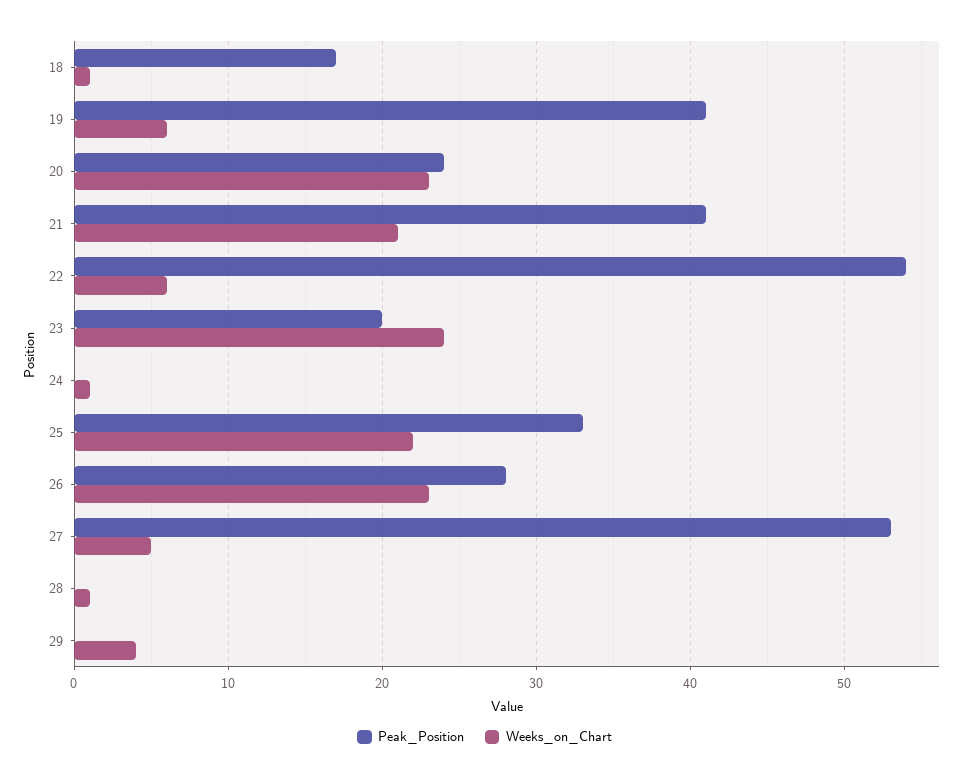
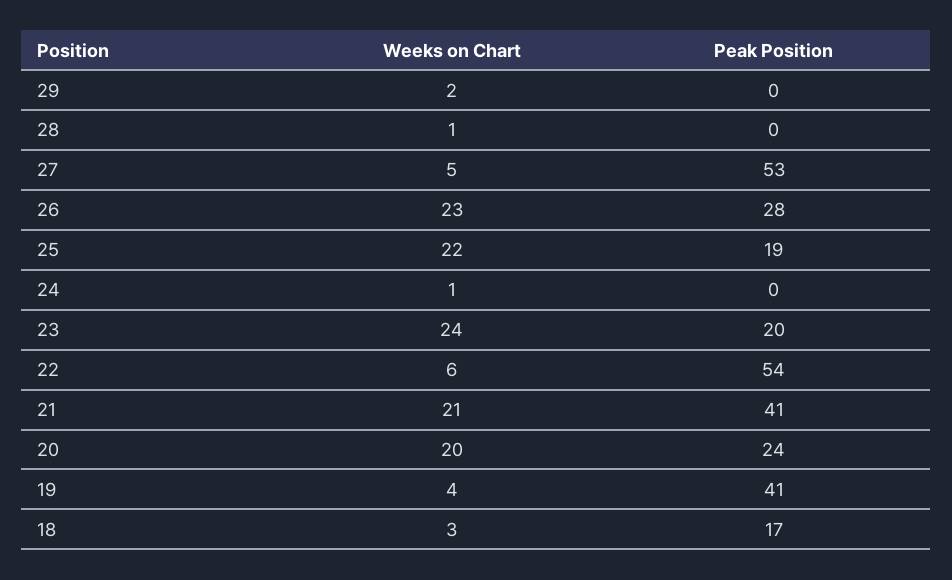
Weeks_on_Chart, 18: 1 -> 3
Weeks_on_Chart, 19: 6 -> 4
Weeks_on_Chart, 20: 23 -> 20
Peak_Position, 25: 33 -> 19
Weeks_on_Chart, 29: 4 -> 2

